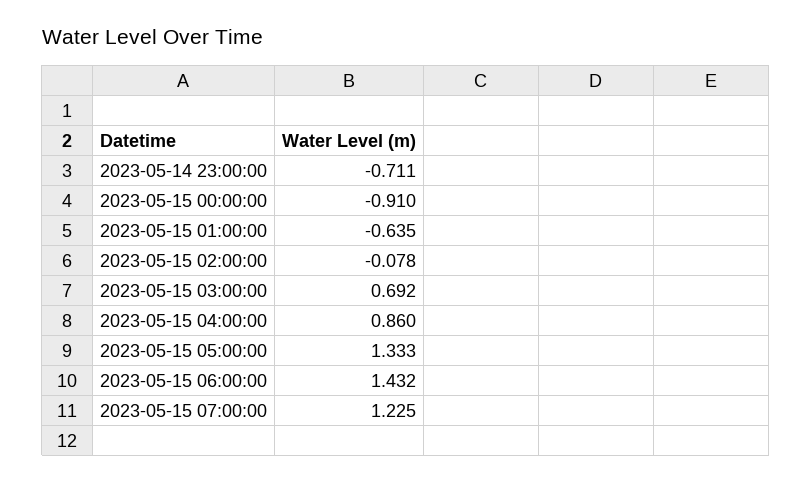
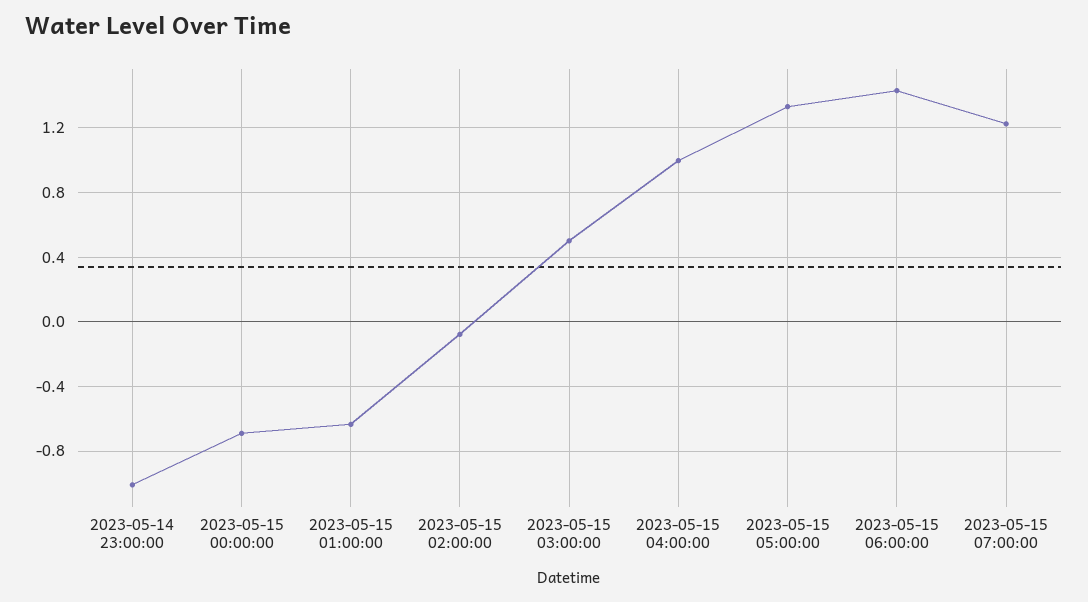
2023-05-14 23:00:00: -0.711 -> -1
2023-05-15 00:00:00: -0.91 -> -0.7
2023-05-15 03:00:00: 0.692 -> 0.5
2023-05-15 04:00:00: 0.86 -> 1

